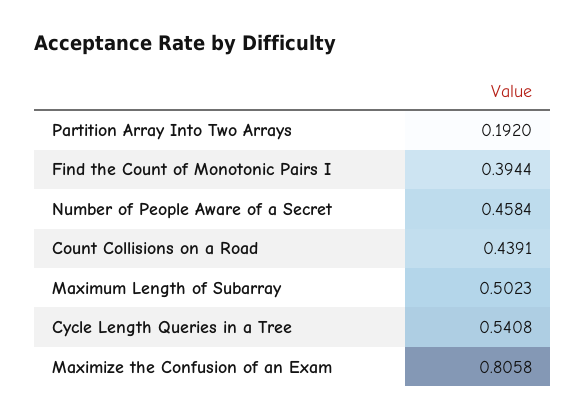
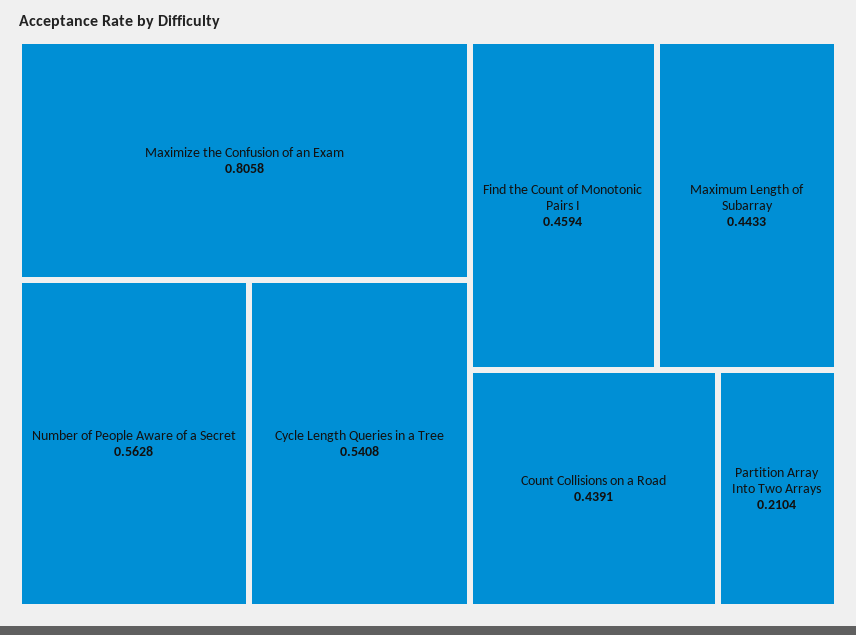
Partition Array Into Two Arrays: 0.192 -> 0.2104
Find the Count of Monotonic Pairs I: 0.3944 -> 0.4594
Number of People Aware of a Secret: 0.4584 -> 0.5628
Maximum Length of Subarray: 0.5023 -> 0.4433

